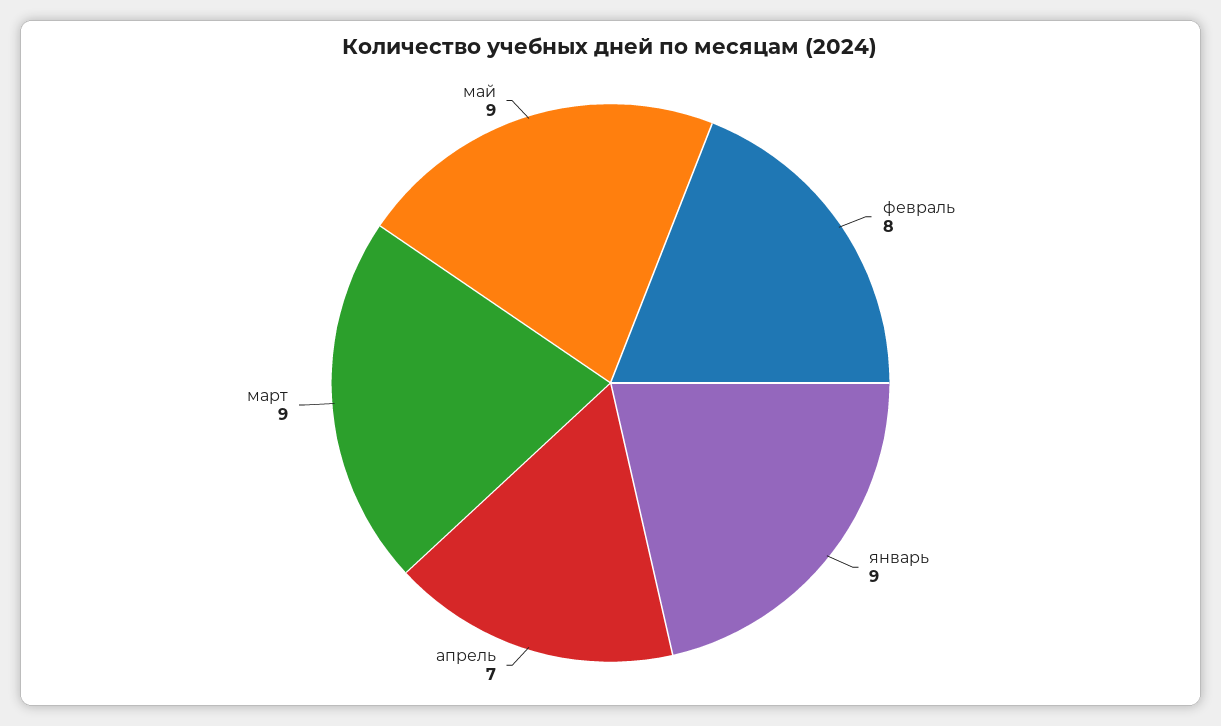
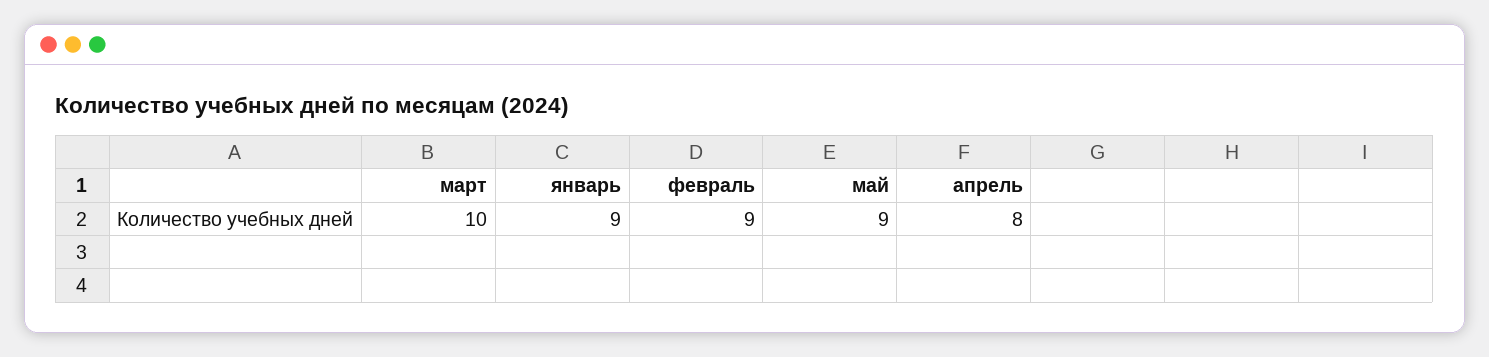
февраль: 8 -> 9
апрель: 7 -> 8
март: 9 -> 10

